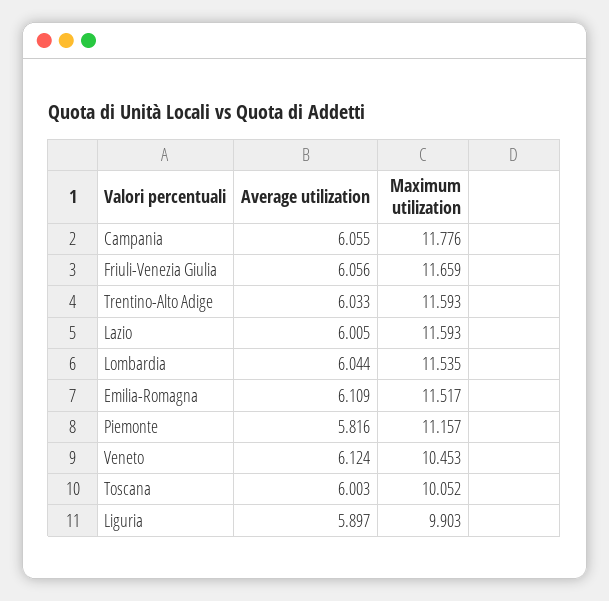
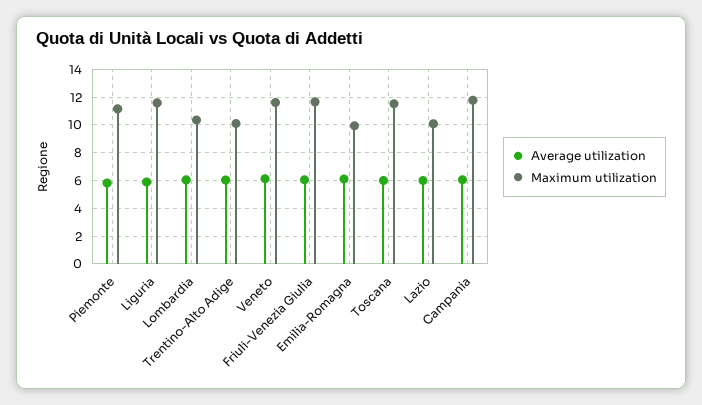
Maximum utilization, Trentino-Alto Adige: 11.593 -> 10
Maximum utilization, Lazio: 11.593 -> 10
Maximum utilization, Lombardia: 11.535 -> 10.5
Maximum utilization, Emilia-Romagna: 11.517 -> 10
Maximum utilization, Veneto: 10.453 -> 11.5
Maximum utilization, Toscana: 10.052 -> 11.5
Maximum utilization, Liguria: 9.903 -> 11.5

